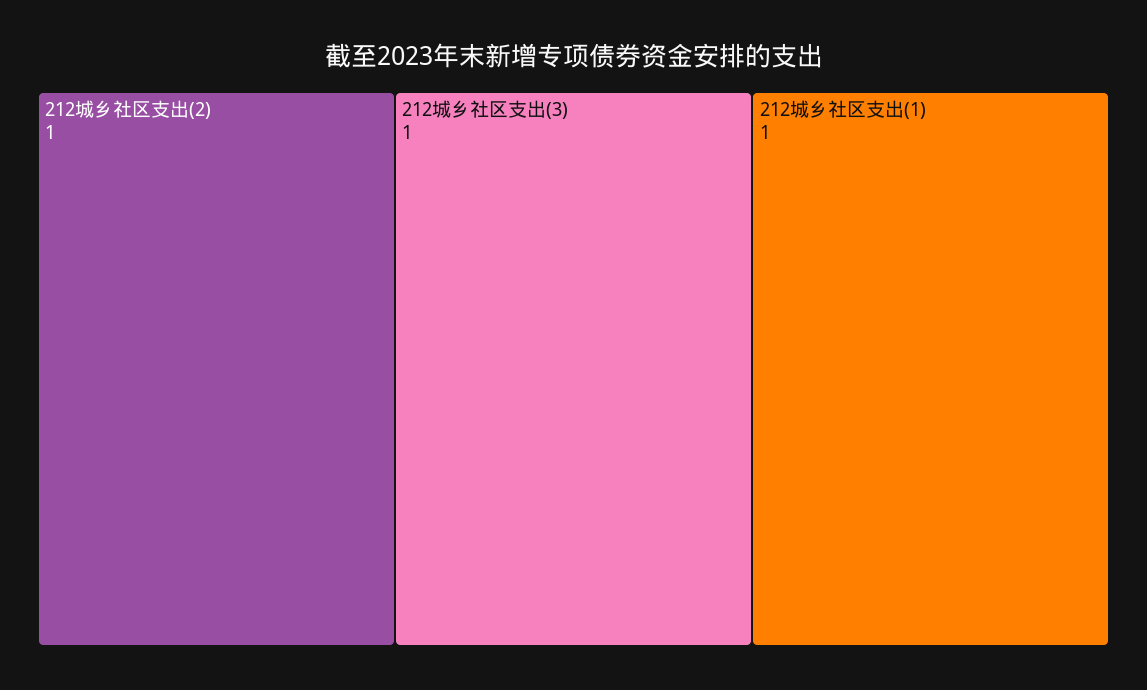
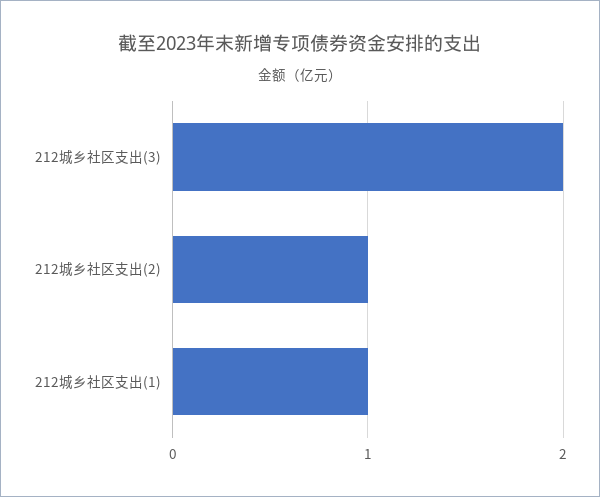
212城乡社区支出(3): 1 -> 2

